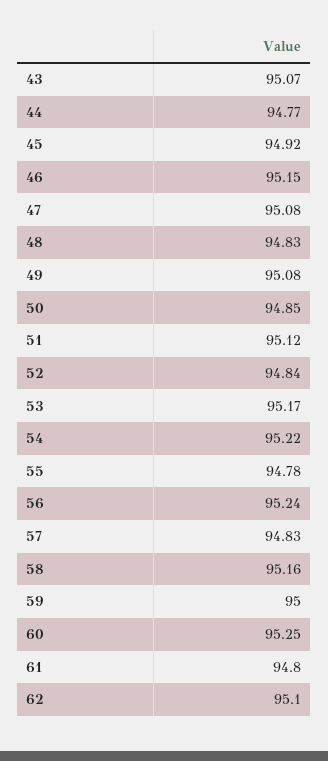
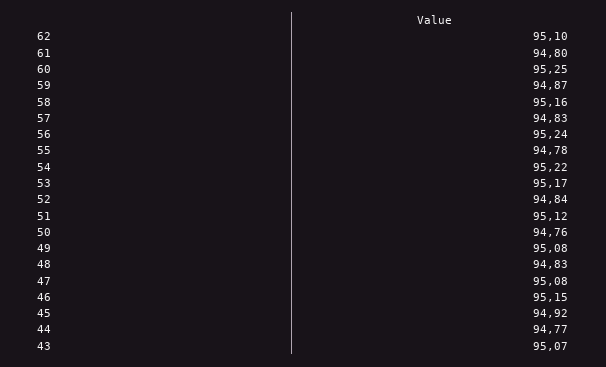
50: 94.85 -> 94.76
59: 95 -> 94.87

